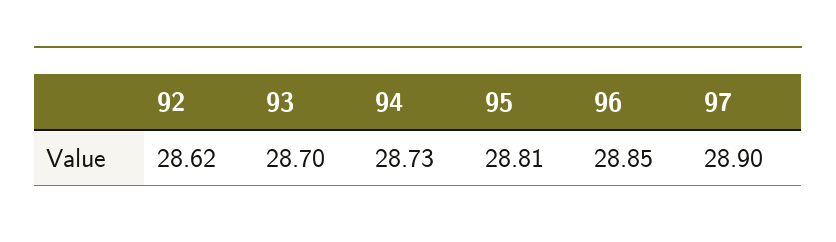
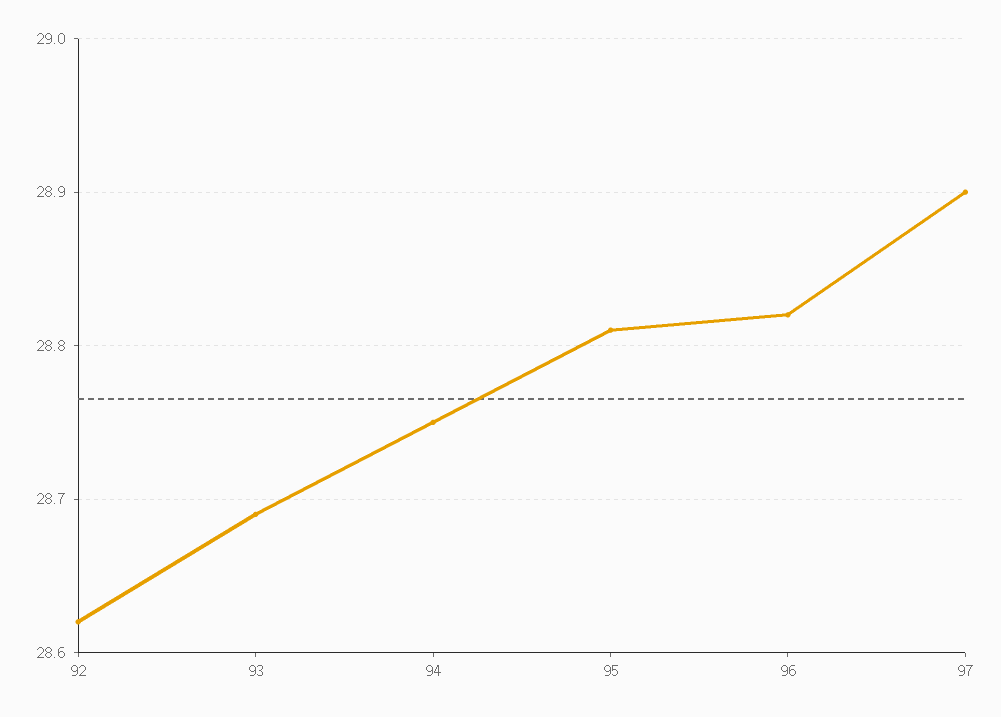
93: 28.7 -> 28.69
94: 28.73 -> 28.75
96: 28.85 -> 28.82

